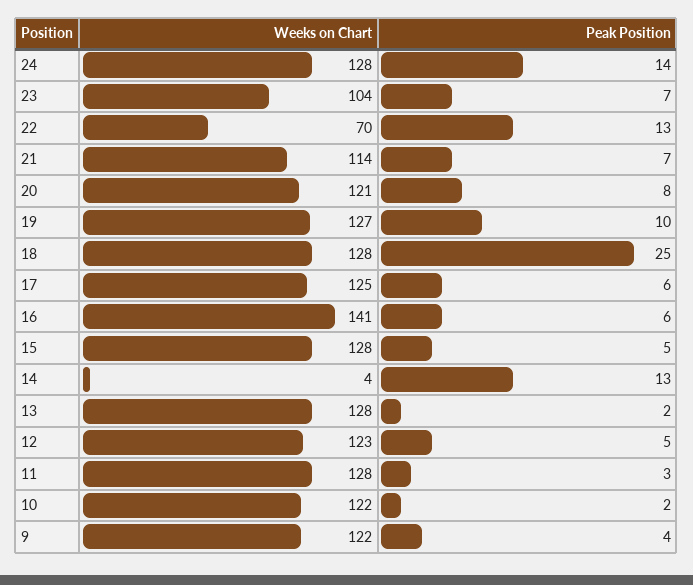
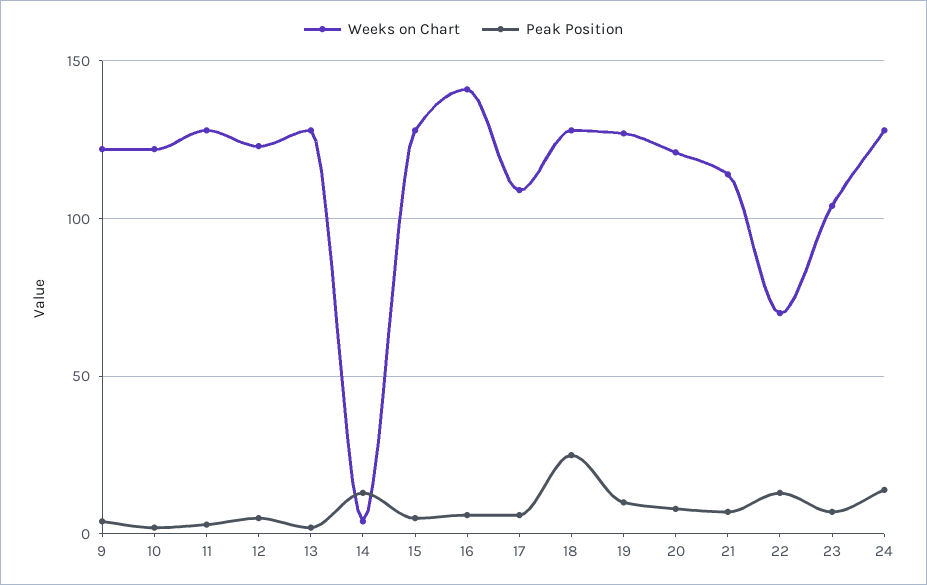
Weeks on Chart, 17: 125 -> 110

